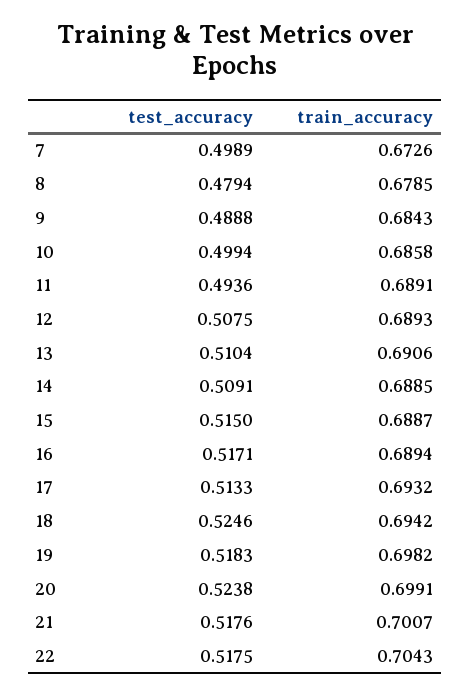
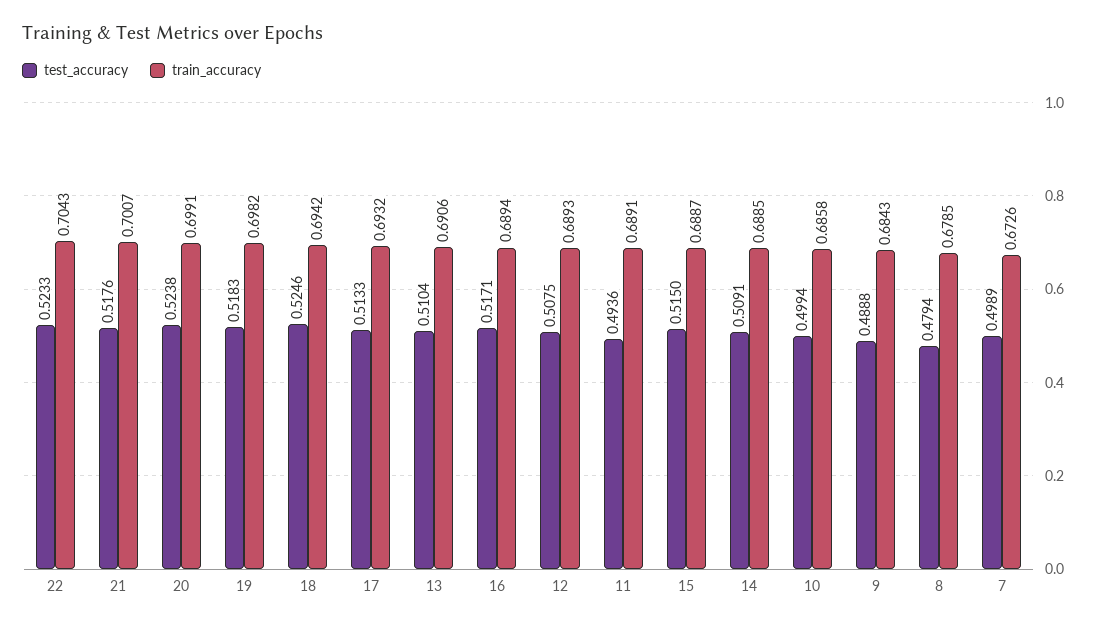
test_accuracy, 22: 0.5175 -> 0.5233

